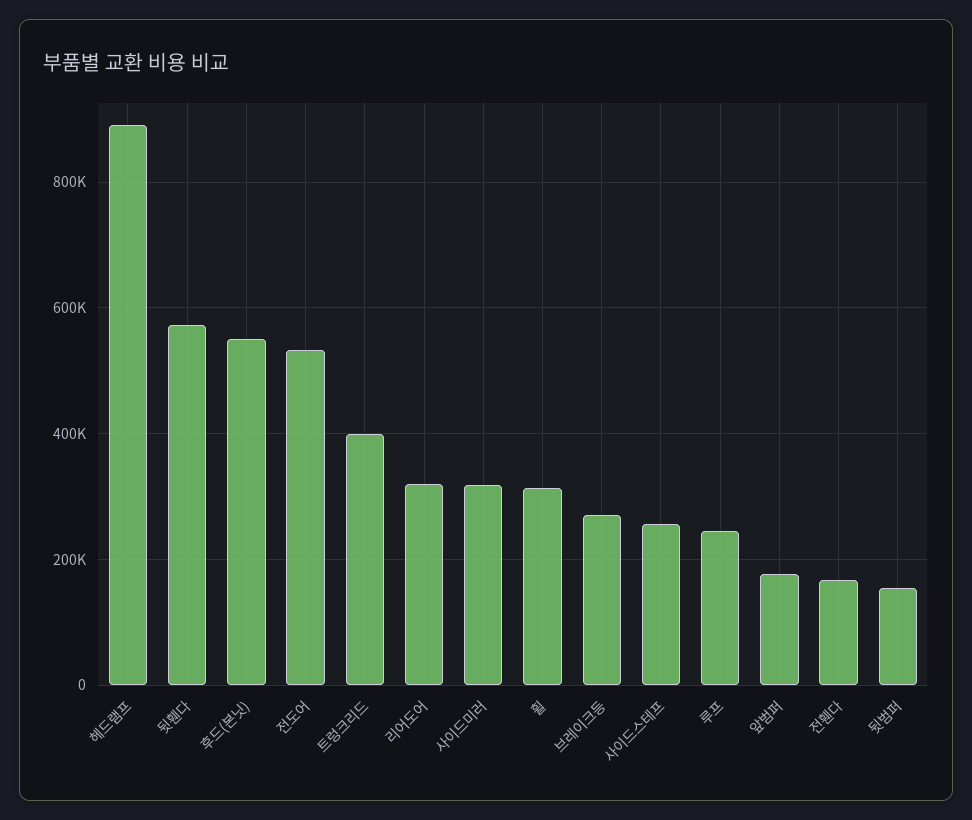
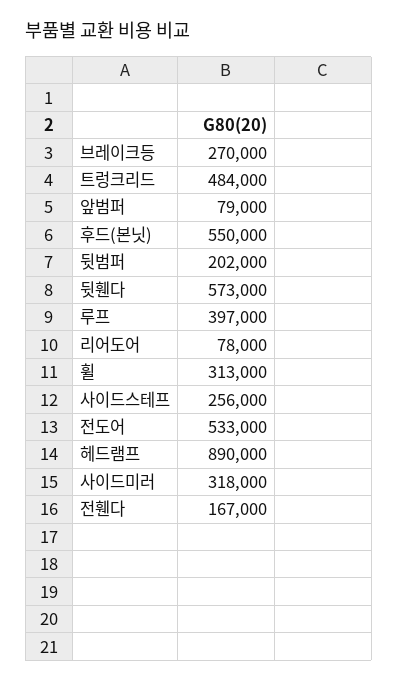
트렁크리드: 400000 -> 484000
리어도어: 320000 -> 78000
루프: 240000 -> 397000
앞범퍼: 180000 -> 79000
뒷범퍼: 160000 -> 202000

